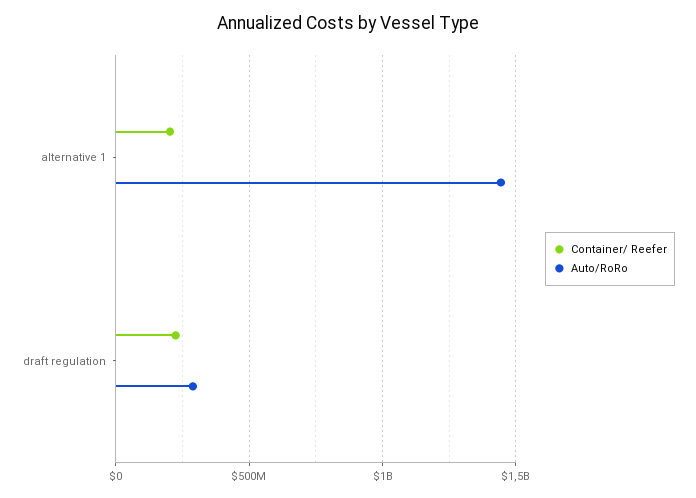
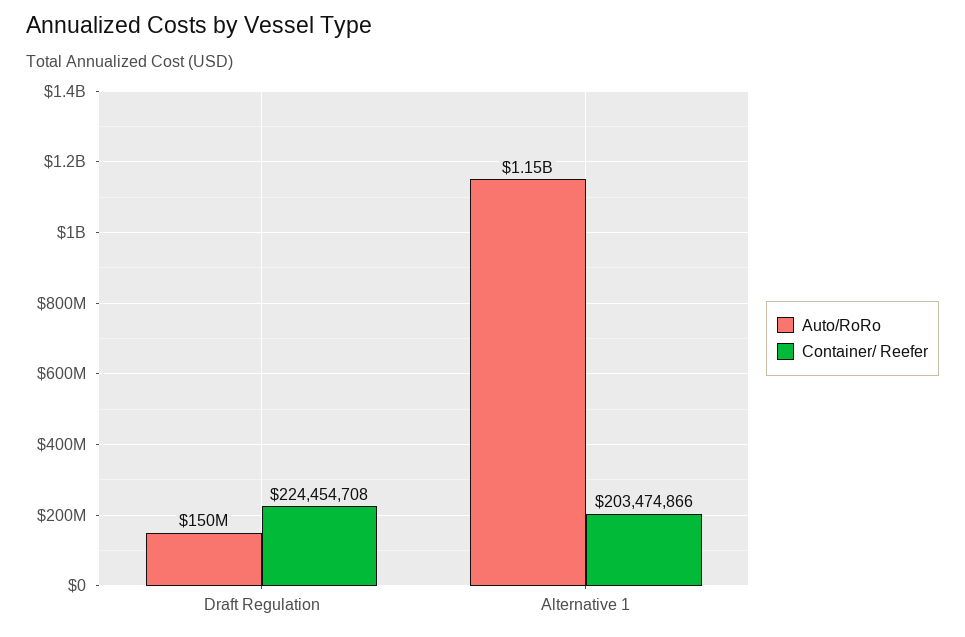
Auto/RoRo, alternative 1: 1450000000 -> 1150000000
Auto/RoRo, draft regulation: 300000000 -> 150000000

